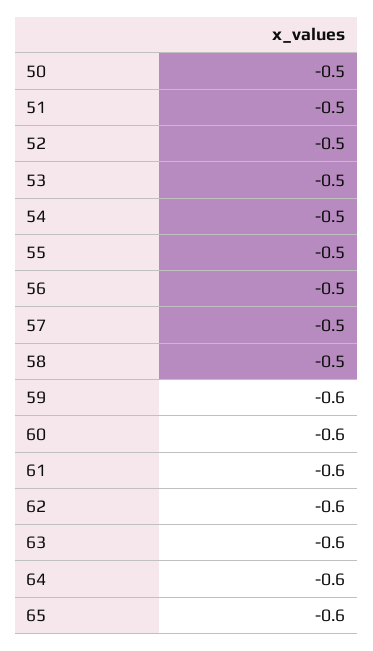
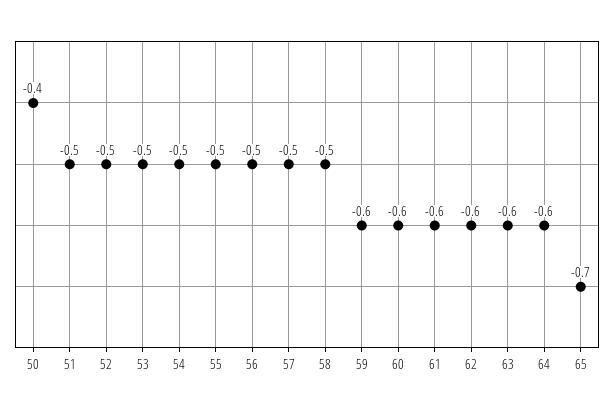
50: -0.5 -> -0.4
65: -0.6 -> -0.7

